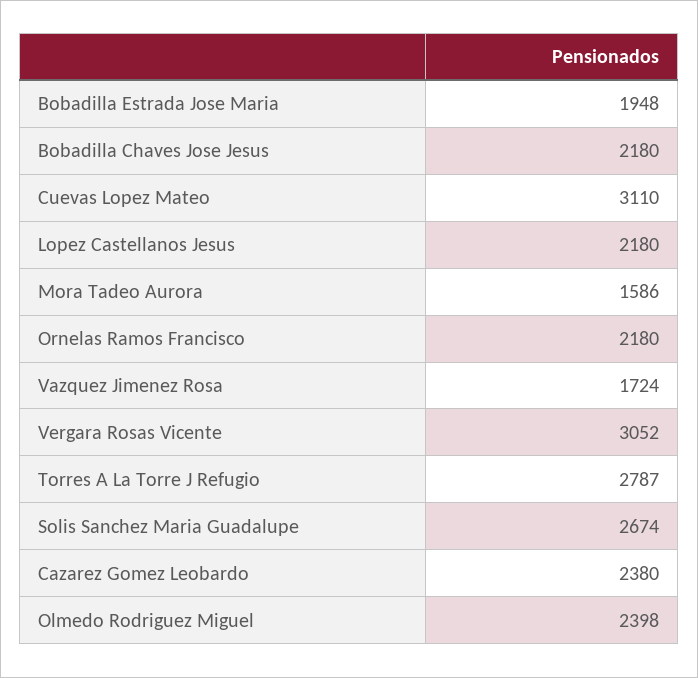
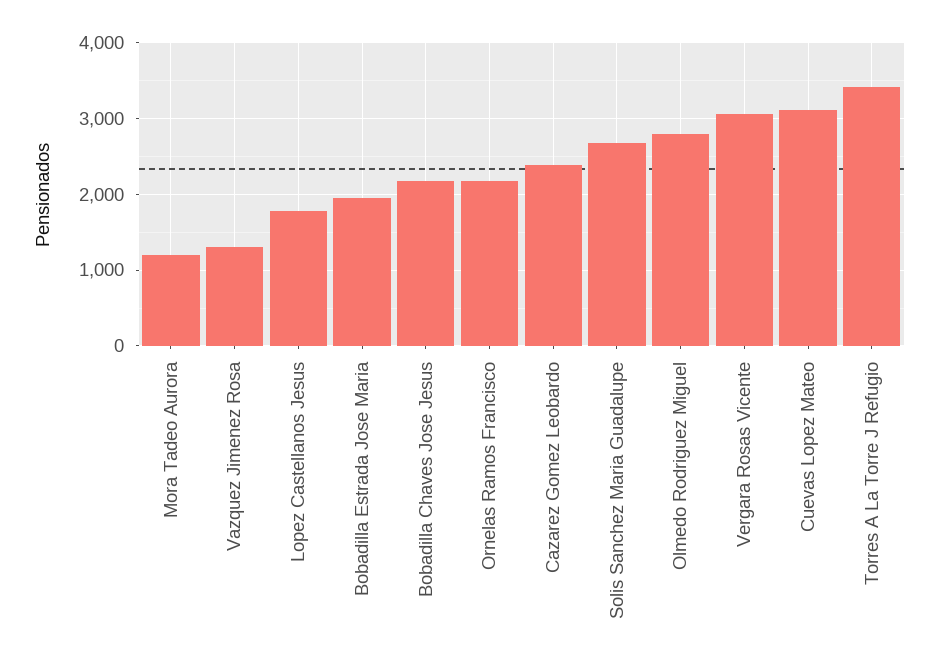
Lopez Castellanos Jesus: 2180 -> 1800
Mora Tadeo Aurora: 1586 -> 1200
Vazquez Jimenez Rosa: 1724 -> 1300
Torres A La Torre J Refugio: 2787 -> 3400
Olmedo Rodriguez Miguel: 2398 -> 2800

